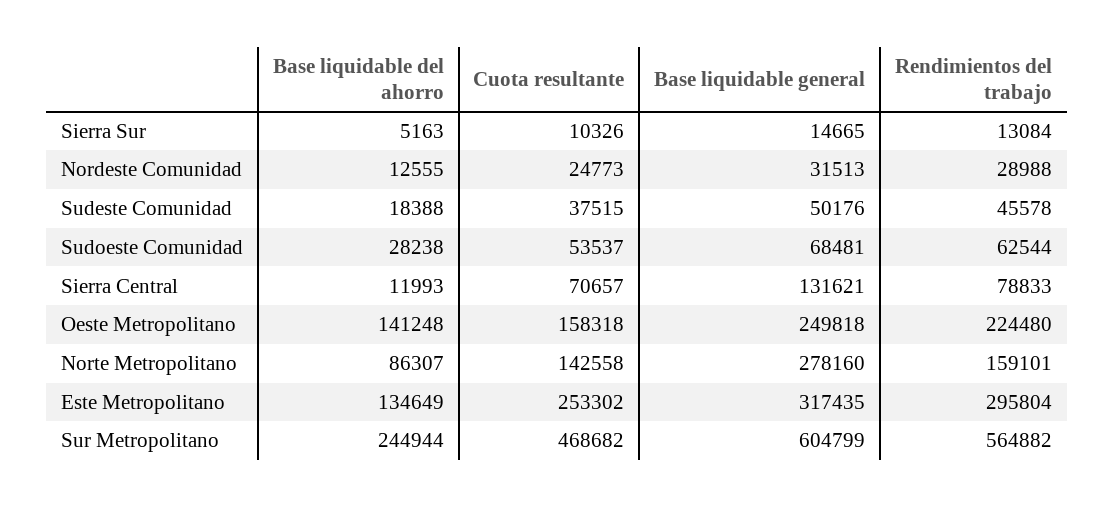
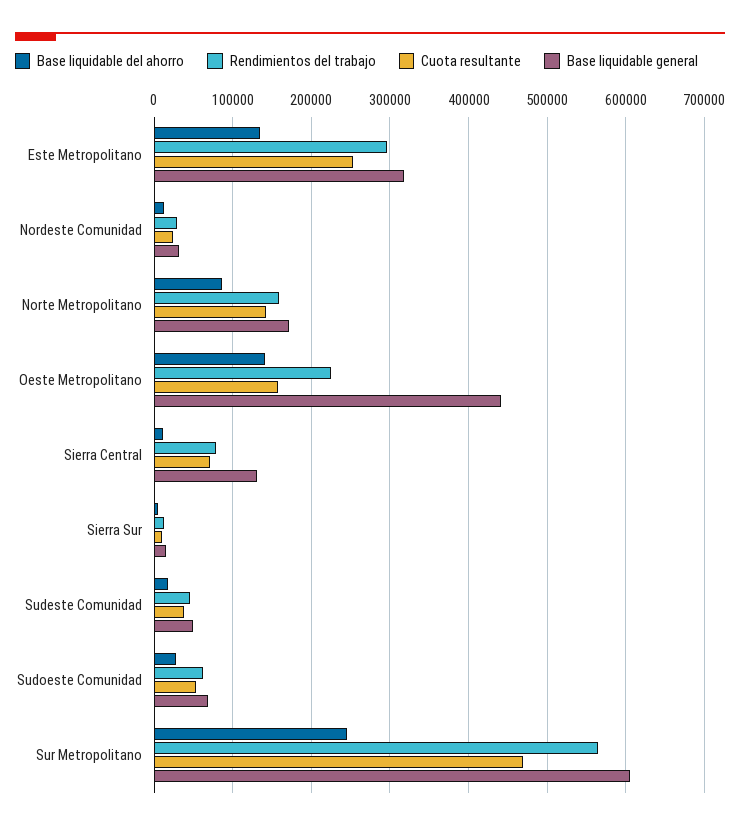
Base liquidable general, Oeste Metropolitano: 249818 -> 440000
Base liquidable general, Norte Metropolitano: 278160 -> 170000

